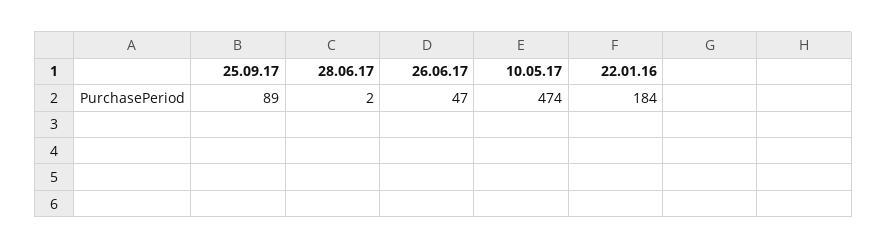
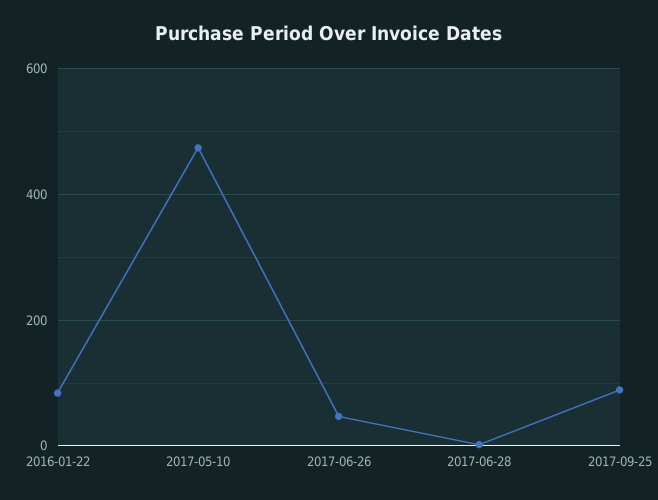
22.01.16: 184 -> 80

